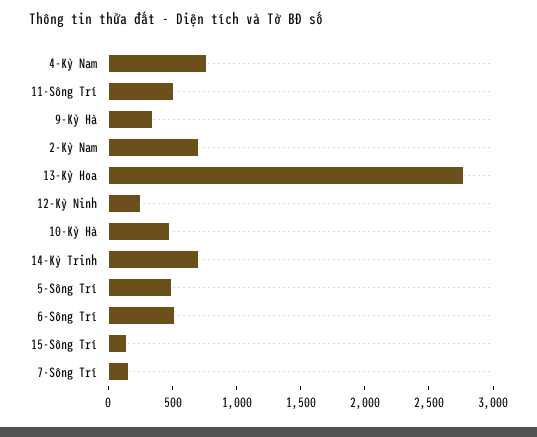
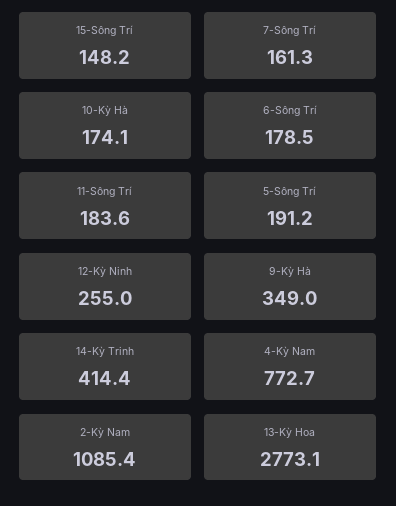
11-Sông Trí: 500 -> 183.6
2-Kỳ Nam: 700 -> 1085.4
10-Kỳ Hà: 500 -> 174.1
14-Kỳ Trinh: 700 -> 414.4
5-Sông Trí: 500 -> 191.2
6-Sông Trí: 500 -> 178.5

